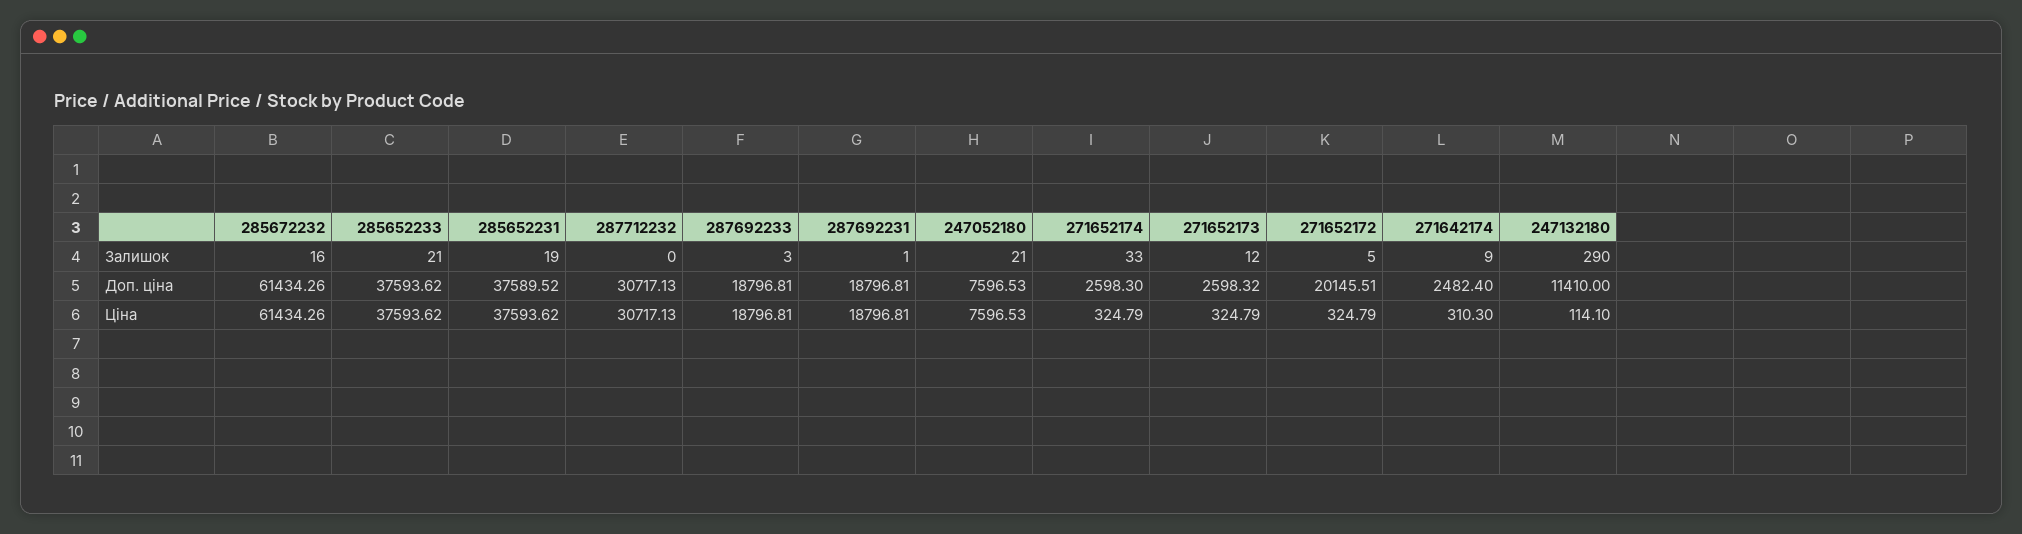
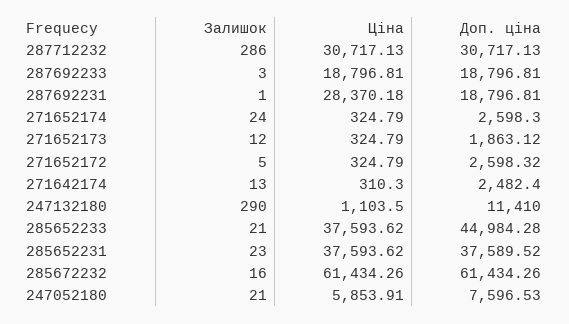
285652231, Залишок: 19 -> 23
287712232, Залишок: 0 -> 286
271652174, Залишок: 33 -> 24
271642174, Залишок: 9 -> 13
285652233, Доп. ціна: 37593.62 -> 44984.28
271652173, Доп. ціна: 2598.32 -> 1863.12
271652172, Доп. ціна: 20145.51 -> 2598.32
287692231, Ціна: 18796.81 -> 28370.18
247052180, Ціна: 7596.53 -> 5853.91
247132180, Ціна: 114.1 -> 1103.5

